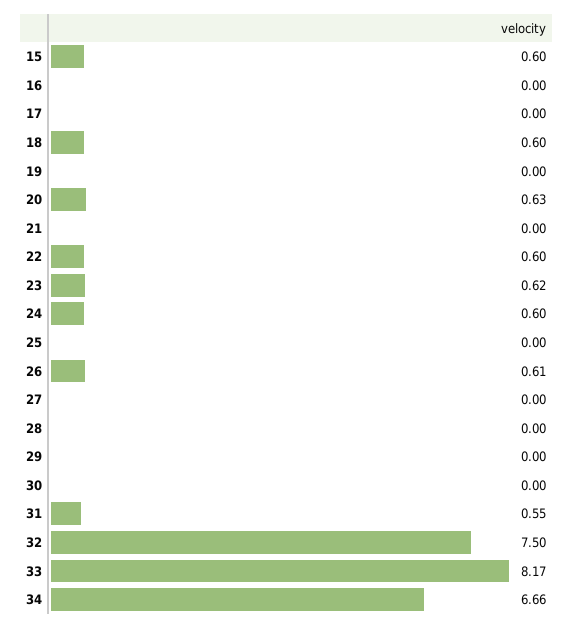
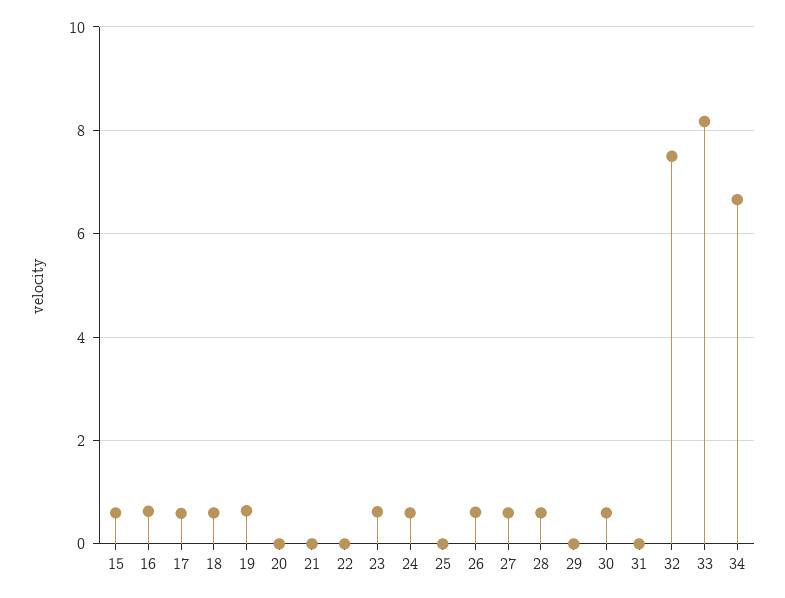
16: 0 -> 0.6
17: 0 -> 0.6
19: 0 -> 0.6
20: 0.63 -> 0
22: 0.6 -> 0
27: 0 -> 0.6
28: 0 -> 0.6
30: 0 -> 0.6
31: 0.55 -> 0

